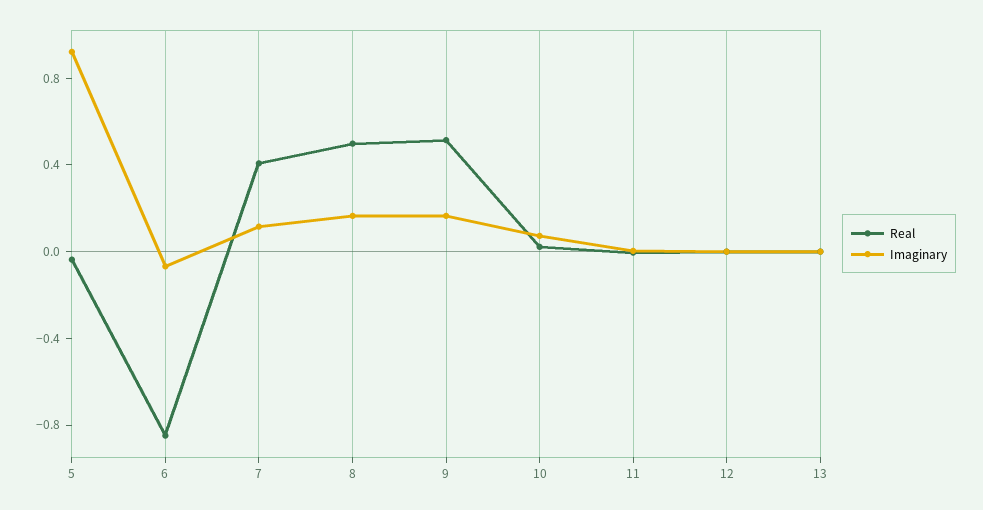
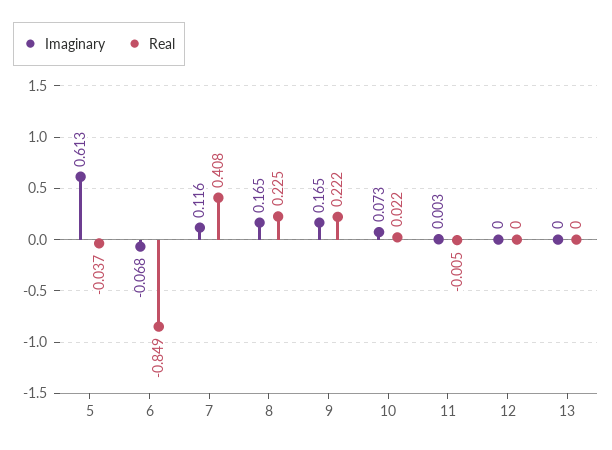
Imaginary, 5: 0.9 -> 0.613
Real, 8: 0.5 -> 0.225
Real, 9: 0.5 -> 0.222

